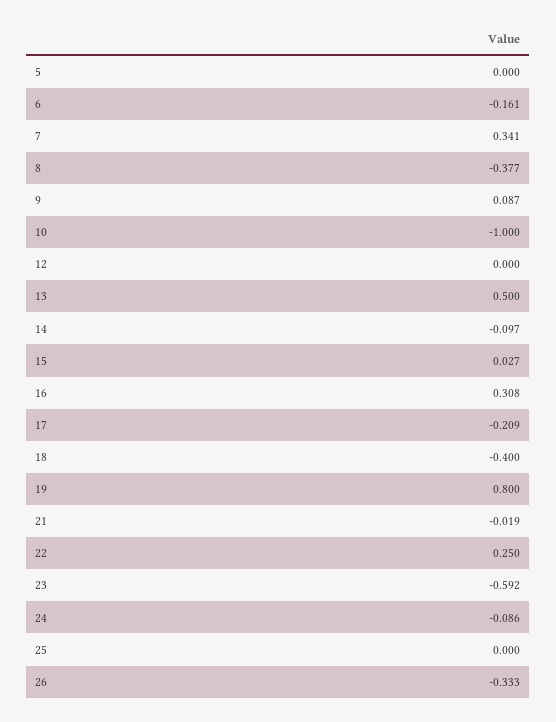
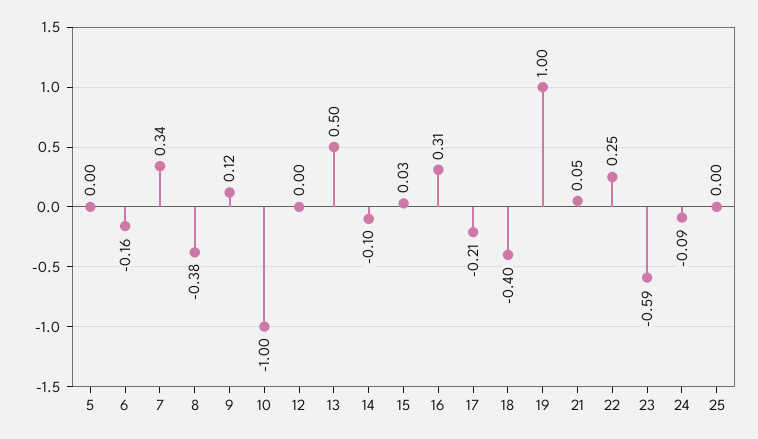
9: 0.087 -> 0.12
19: 0.8 -> 1
21: -0.019 -> 0.05
26: -0.333 -> none

